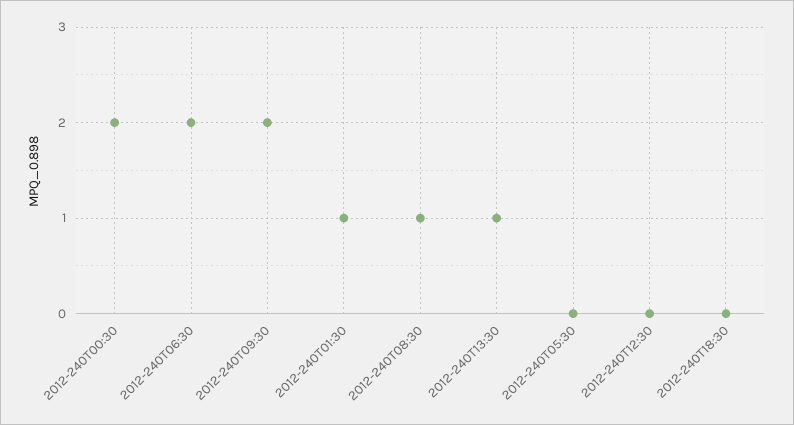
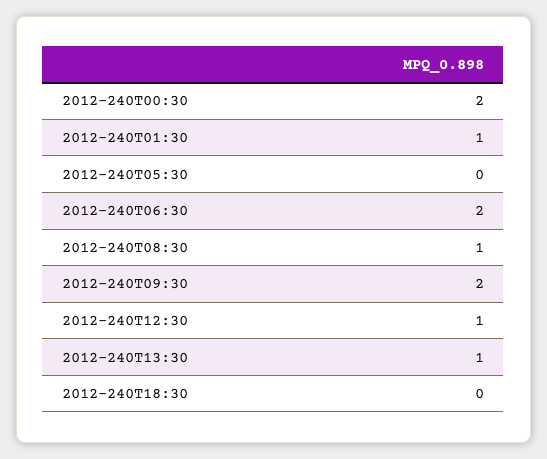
2012-240T12:30: 0 -> 1

